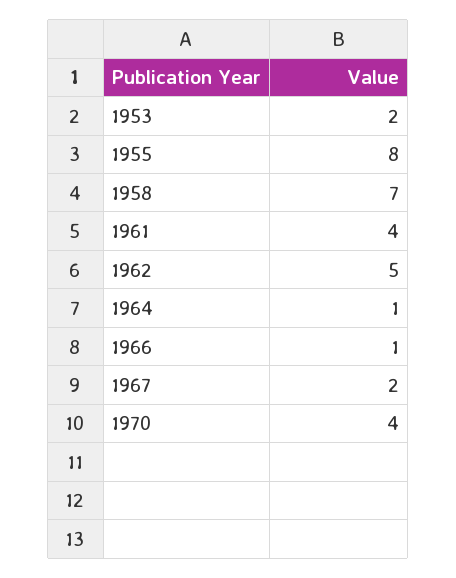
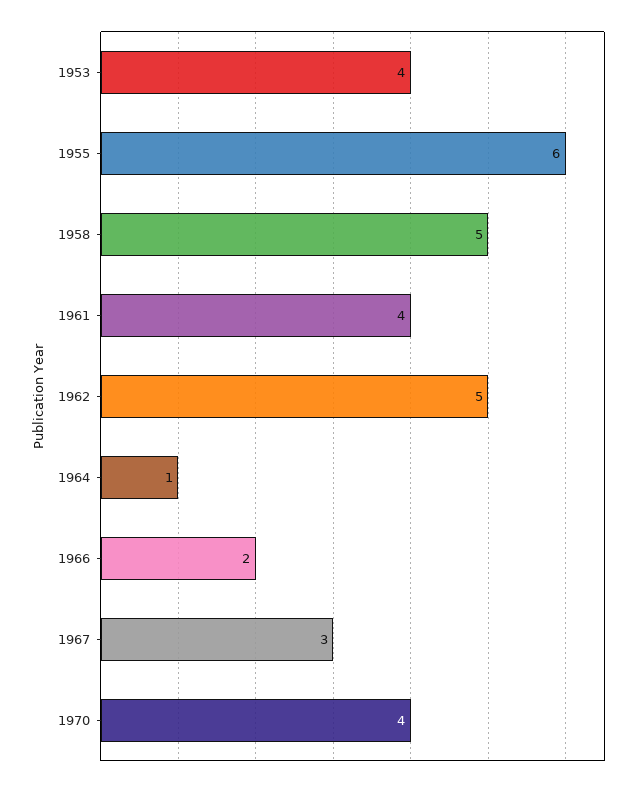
1953: 2 -> 4
1955: 8 -> 6
1958: 7 -> 5
1966: 1 -> 2
1967: 2 -> 3

